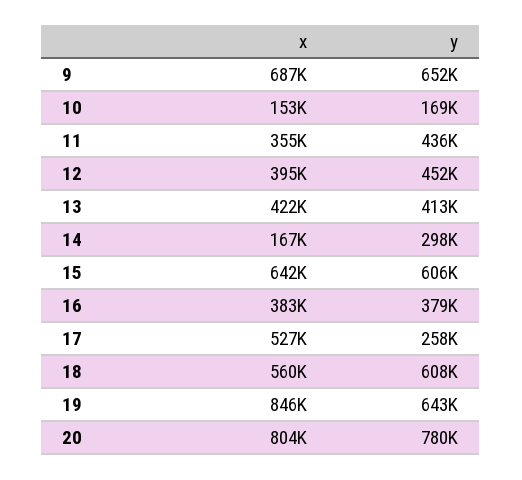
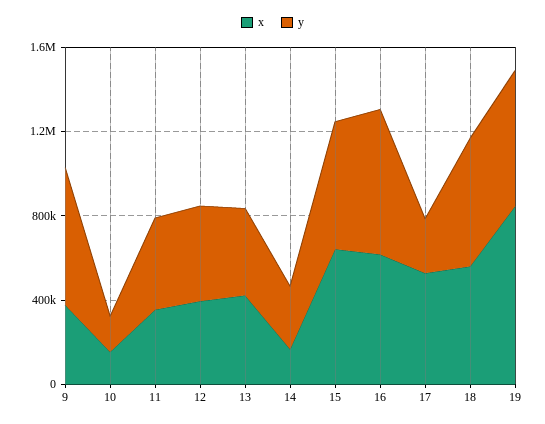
x, 9: 687000 -> 400000
x, 16: 383000 -> 600000
y, 16: 379000 -> 700000
x, 20: 804000 -> none
y, 20: 780000 -> none

